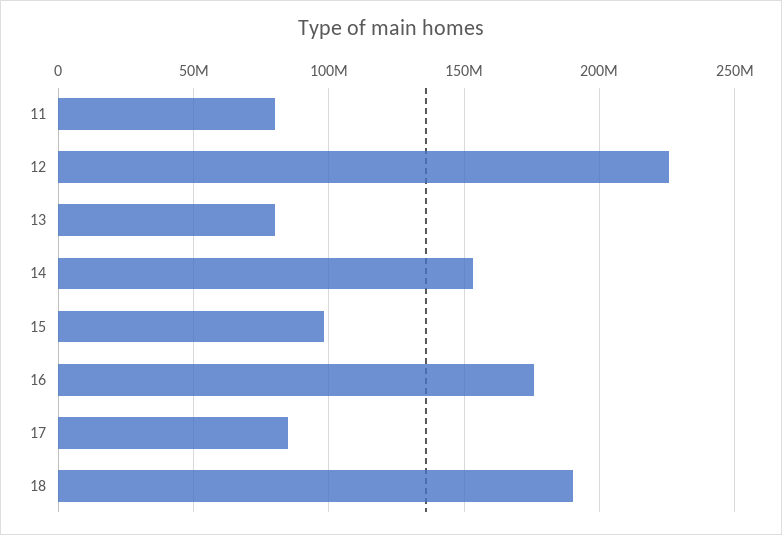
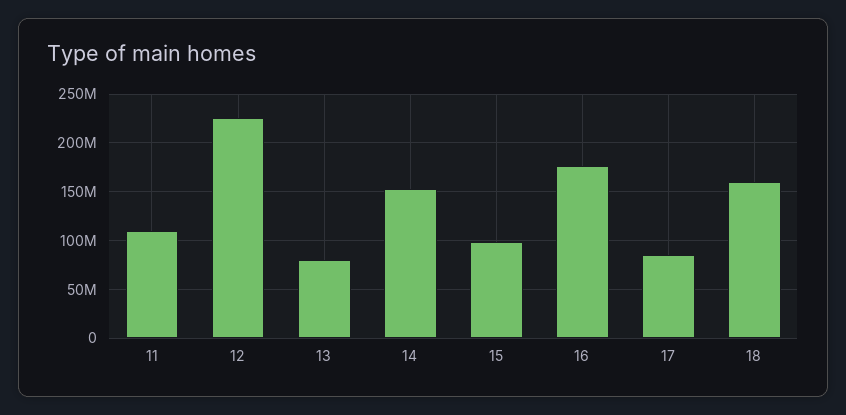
11: 80000000 -> 110000000
18: 190000000 -> 160000000

